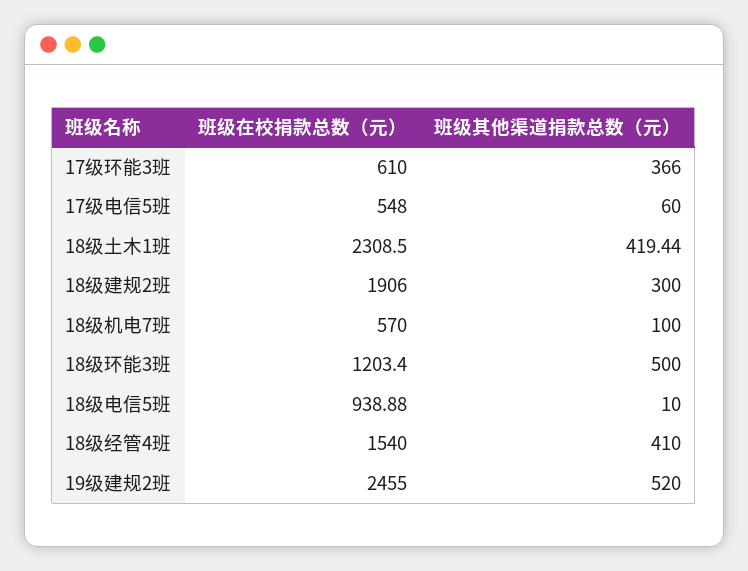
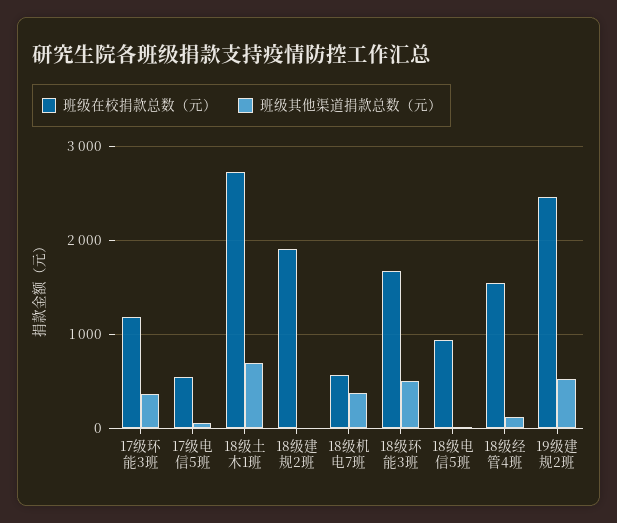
班级在校捐款总数（元）, 17级环能3班: 610 -> 1200
班级在校捐款总数（元）, 18级土木1班: 2308.5 -> 2700
班级其他渠道捐款总数（元）, 18级土木1班: 419.44 -> 700
班级其他渠道捐款总数（元）, 18级建规2班: 300 -> 0
班级其他渠道捐款总数（元）, 18级机电7班: 100 -> 400
班级在校捐款总数（元）, 18级环能3班: 1203.4 -> 1700
班级其他渠道捐款总数（元）, 18级经管4班: 410 -> 100

